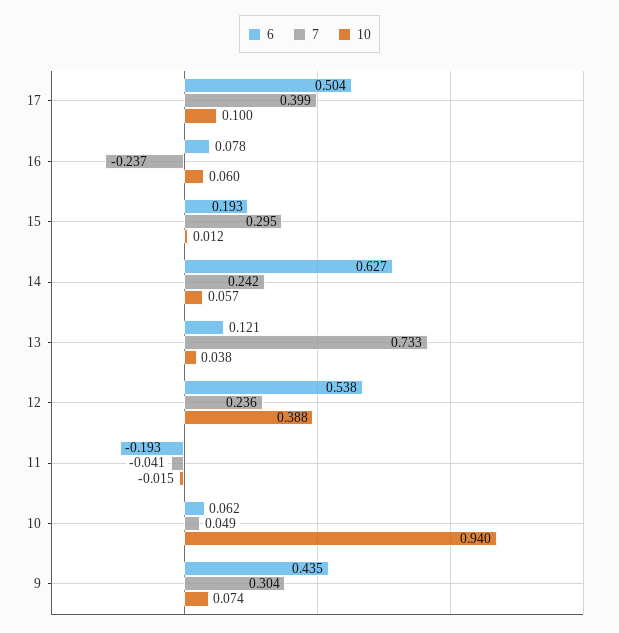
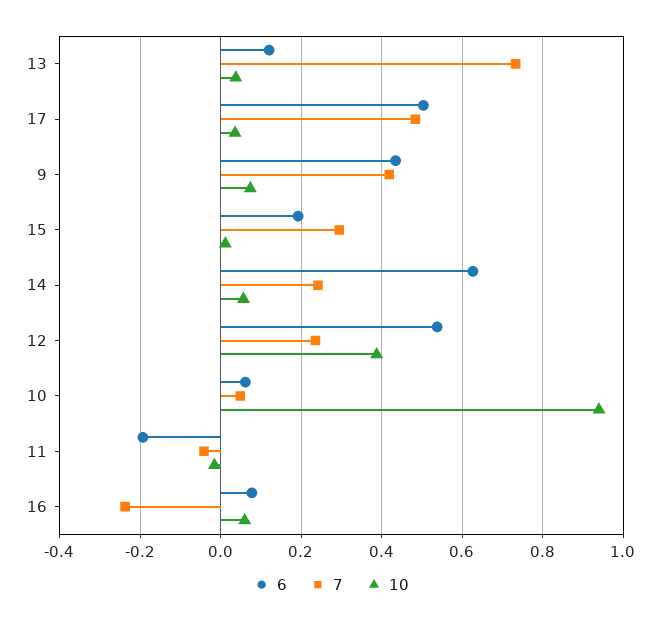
7, 17: 0.399 -> 0.48
10, 17: 0.1 -> 0.04
7, 9: 0.304 -> 0.42

